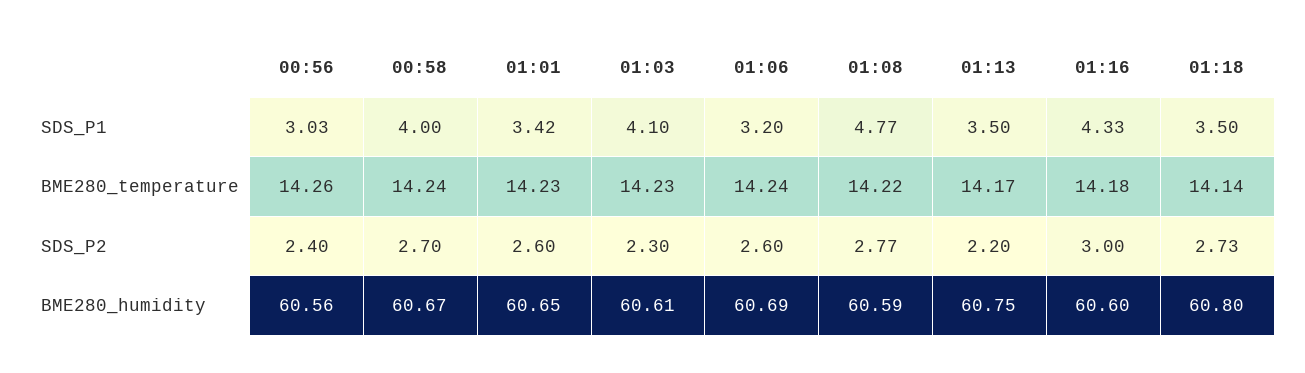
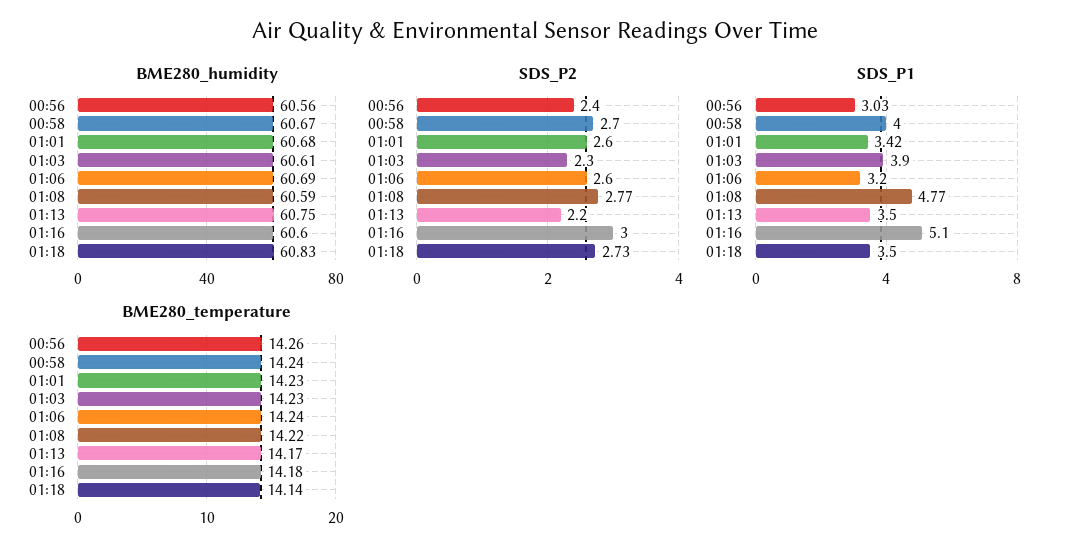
SDS_P1, 01:03: 4.1 -> 3.9
SDS_P1, 01:16: 4.33 -> 5.1
BME280_humidity, 01:01: 60.65 -> 60.68
BME280_humidity, 01:18: 60.8 -> 60.83

